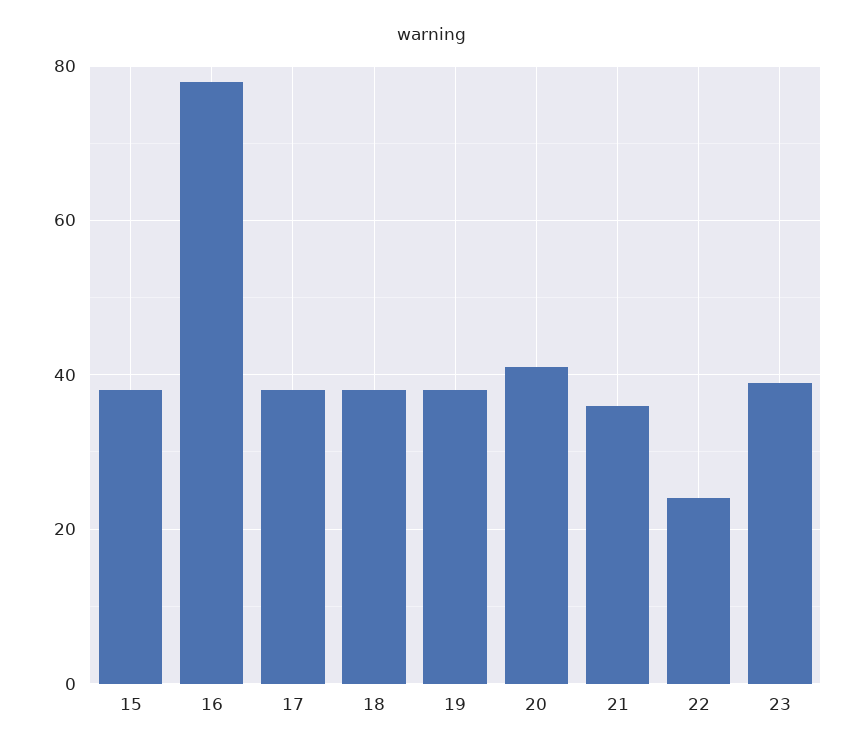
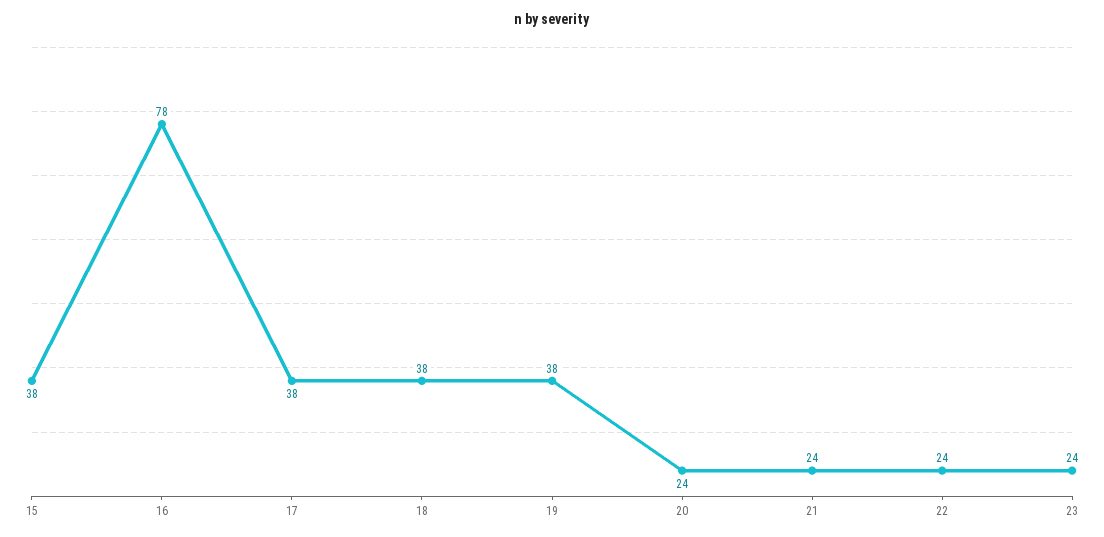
20: 40 -> 24
21: 35 -> 24
23: 40 -> 24

